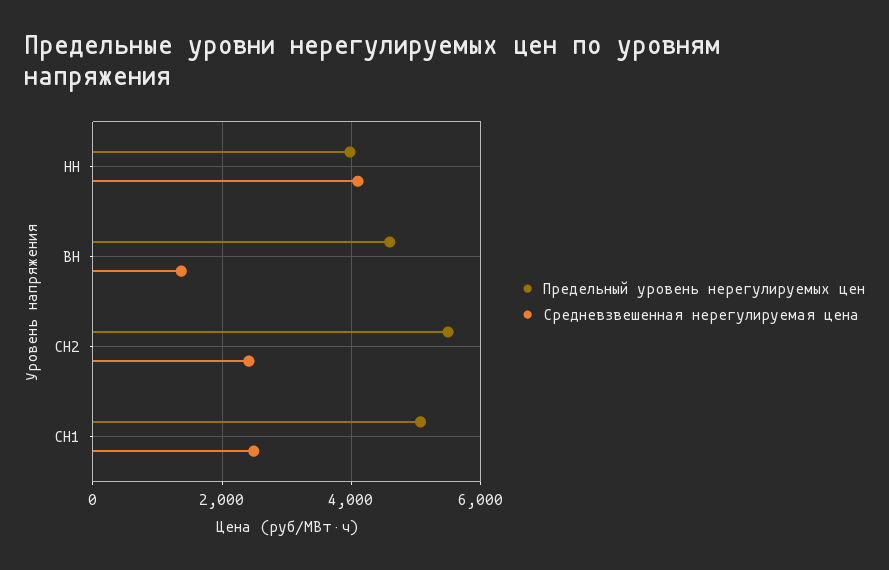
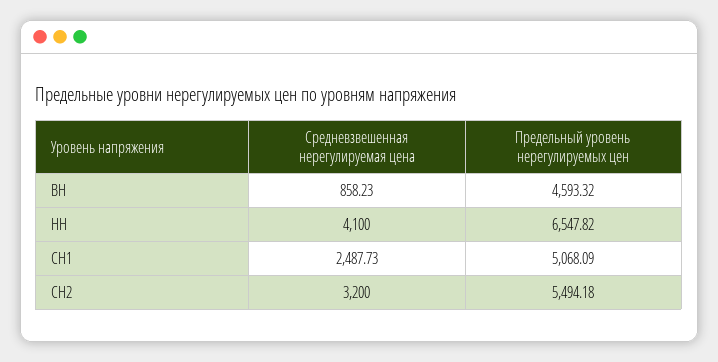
Предельный уровень нерегулируемых цен, НН: 4000 -> 6547.82
Средневзвешенная нерегулируемая цена, ВН: 1400 -> 858.23
Средневзвешенная нерегулируемая цена, СН2: 2400 -> 3200

